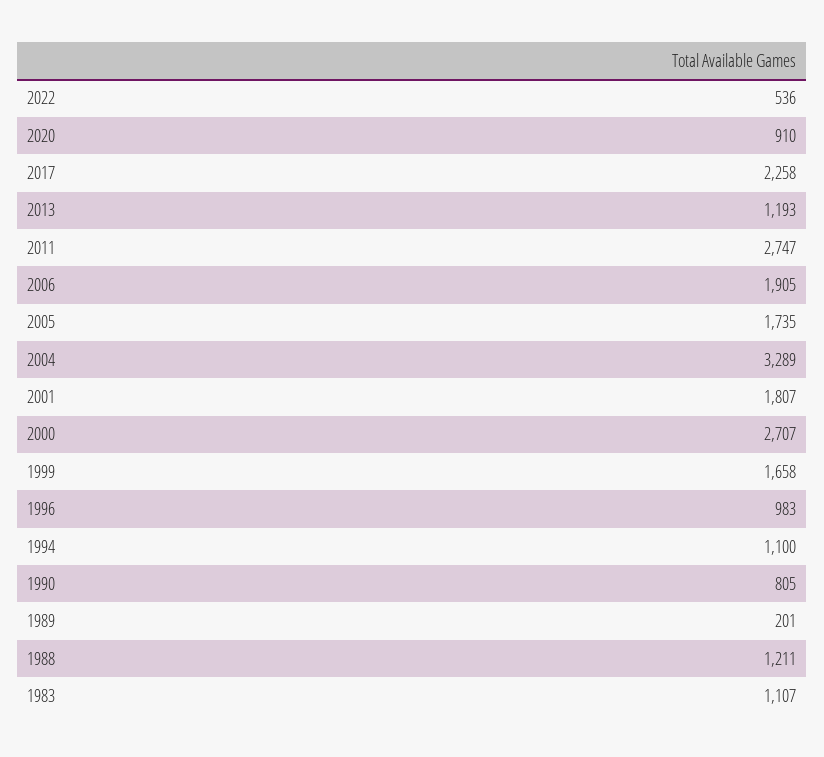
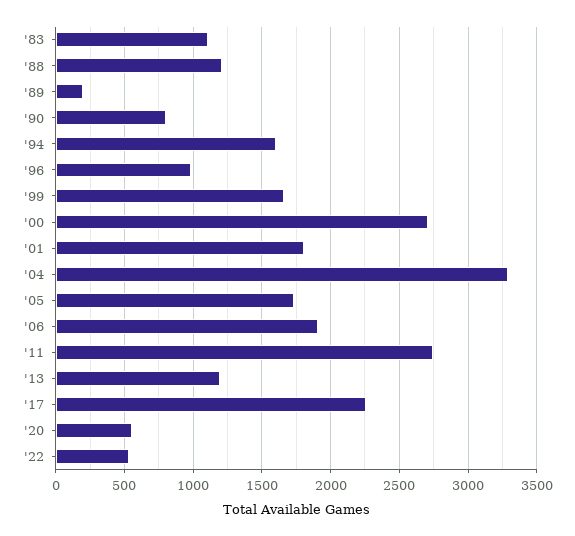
2020: 910 -> 550
1994: 1100 -> 1600

